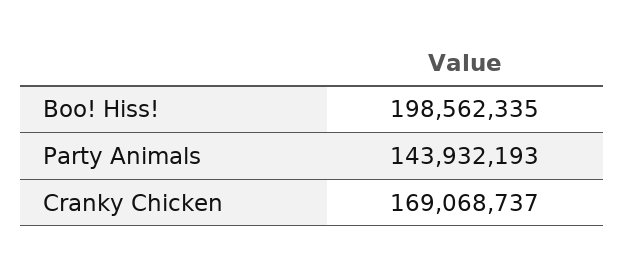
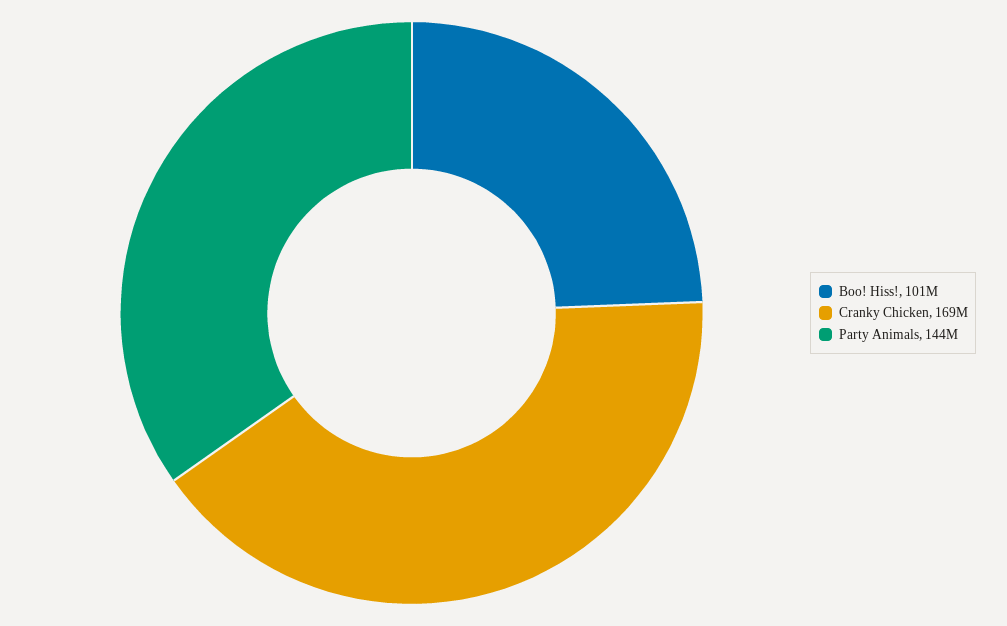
Boo! Hiss!: 198562335 -> 101000000

